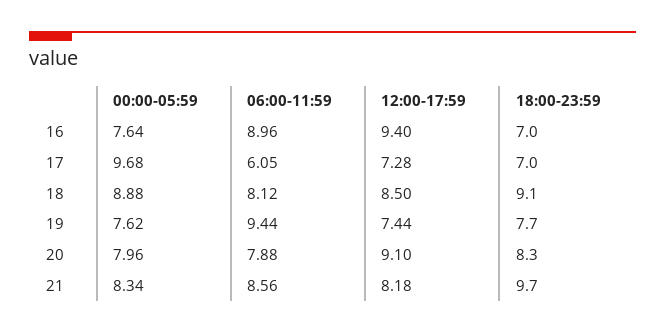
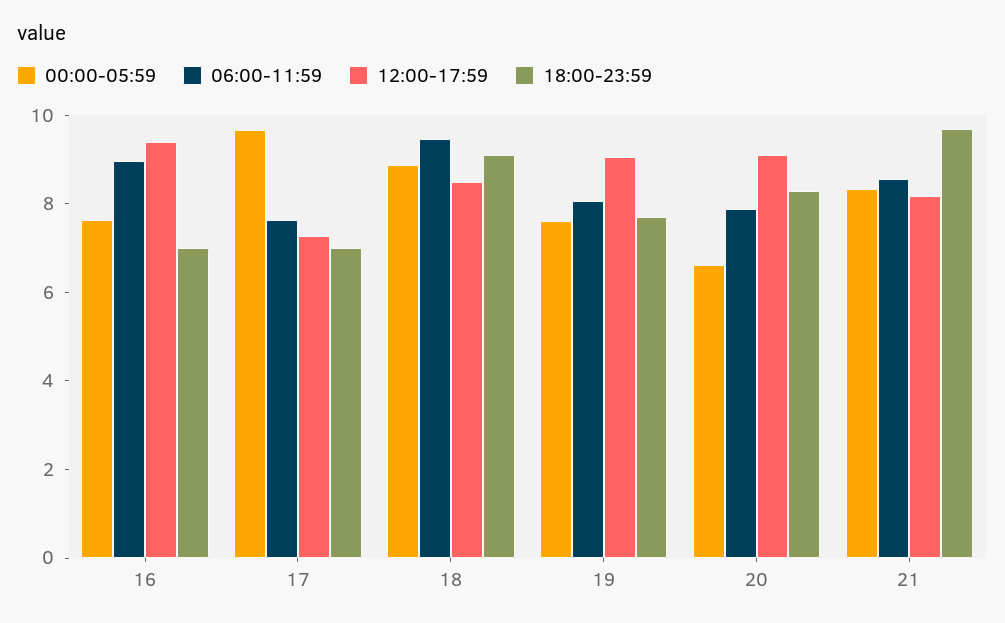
06:00-11:59, 17: 6.05 -> 7.5
06:00-11:59, 18: 8.12 -> 9.5
06:00-11:59, 19: 9.44 -> 8
12:00-17:59, 19: 7.44 -> 9
00:00-05:59, 20: 7.96 -> 6.5

